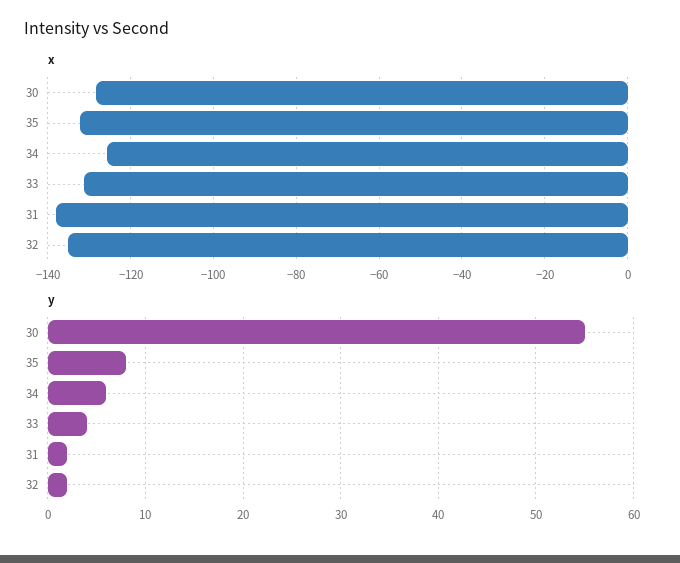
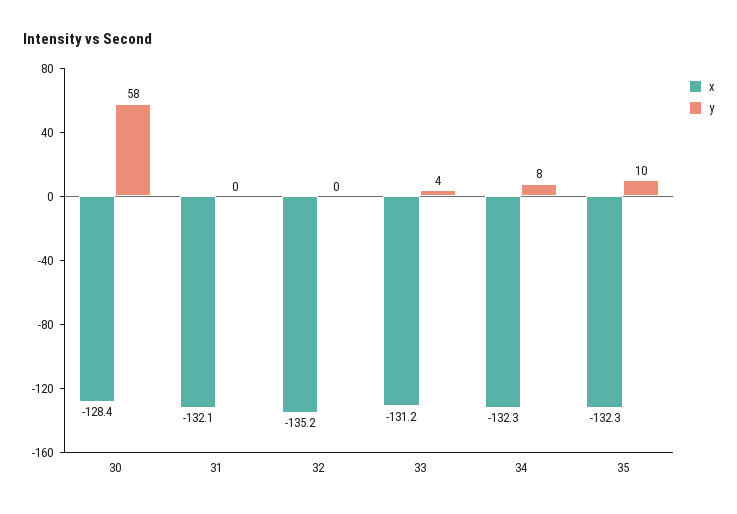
x, 34: -126 -> -132.3
x, 31: -138 -> -132.1
y, 30: 55 -> 58
y, 35: 8 -> 10
y, 34: 6 -> 8
y, 31: 2 -> 0
y, 32: 2 -> 0

